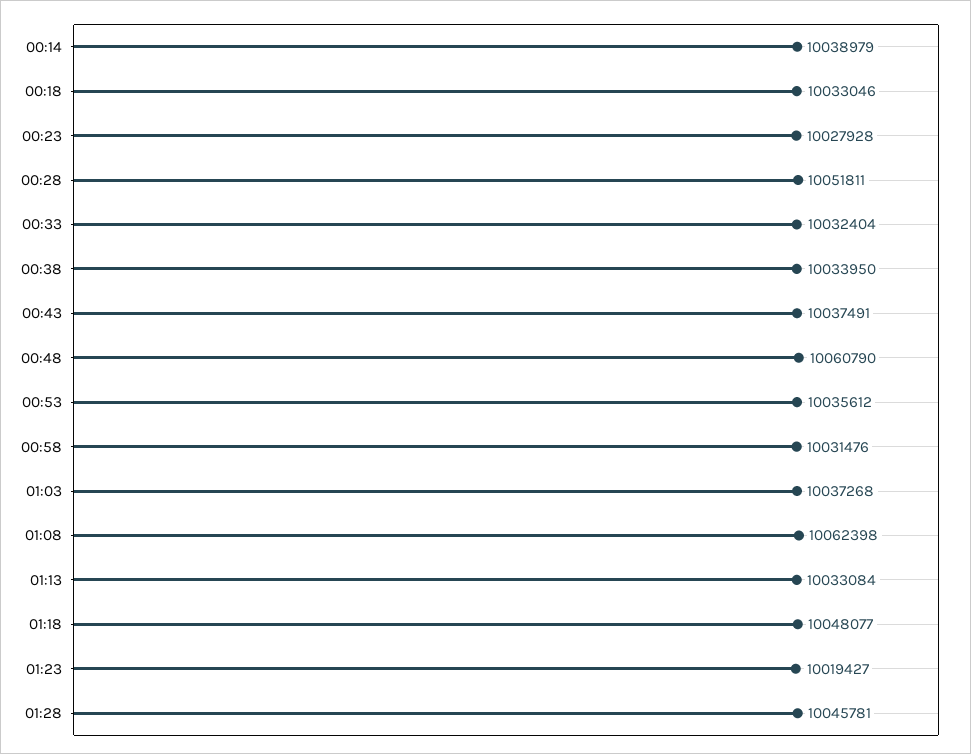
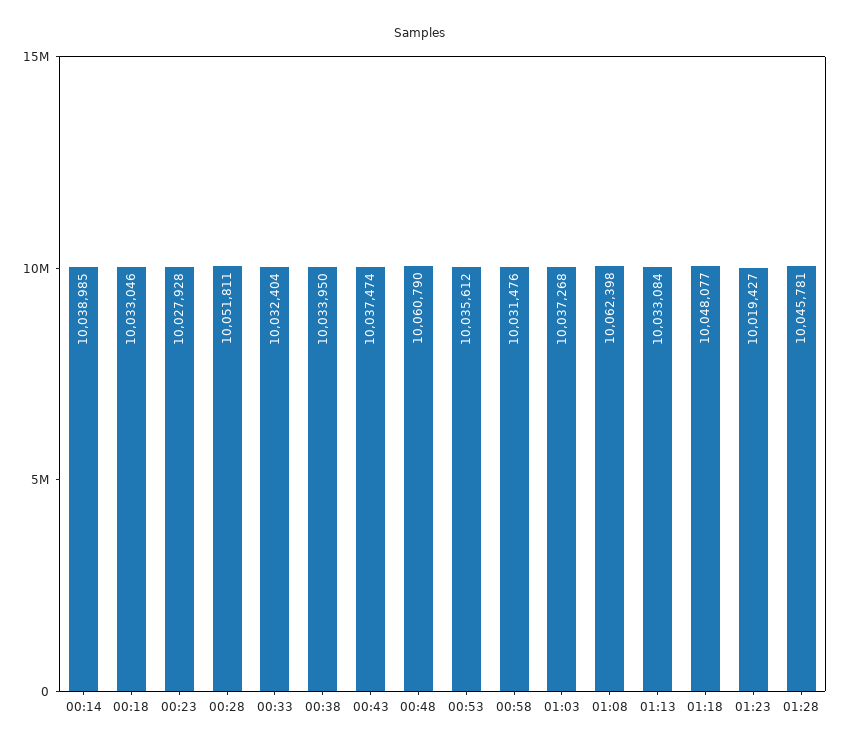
00:14: 10038979 -> 10038985
00:43: 10037491 -> 10037474

